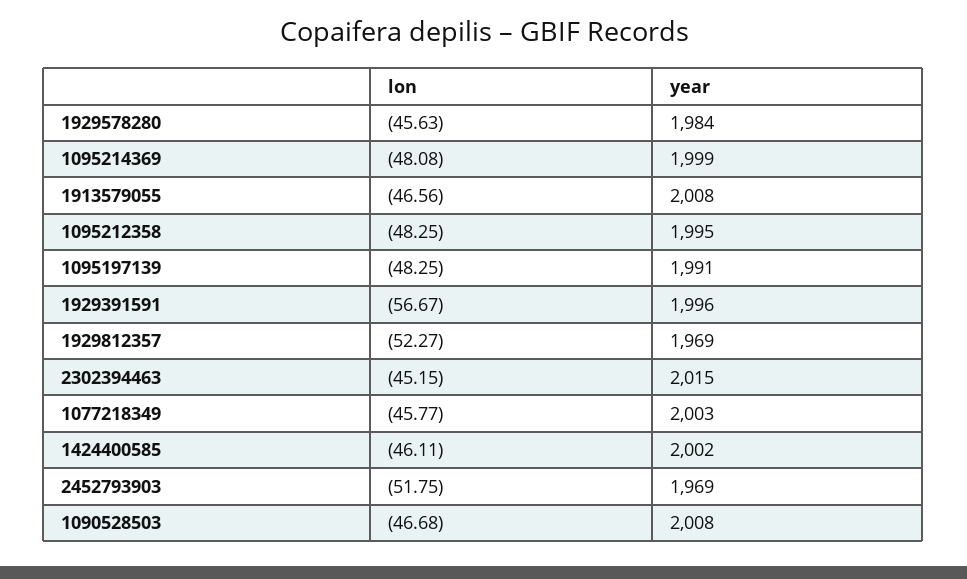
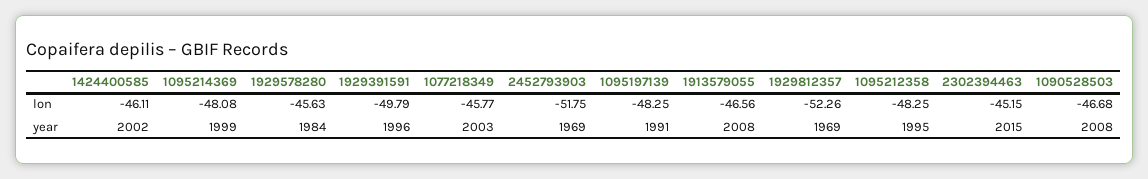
lon, 1929391591: -56.67 -> -49.79
lon, 1929812357: -52.27 -> -52.26

